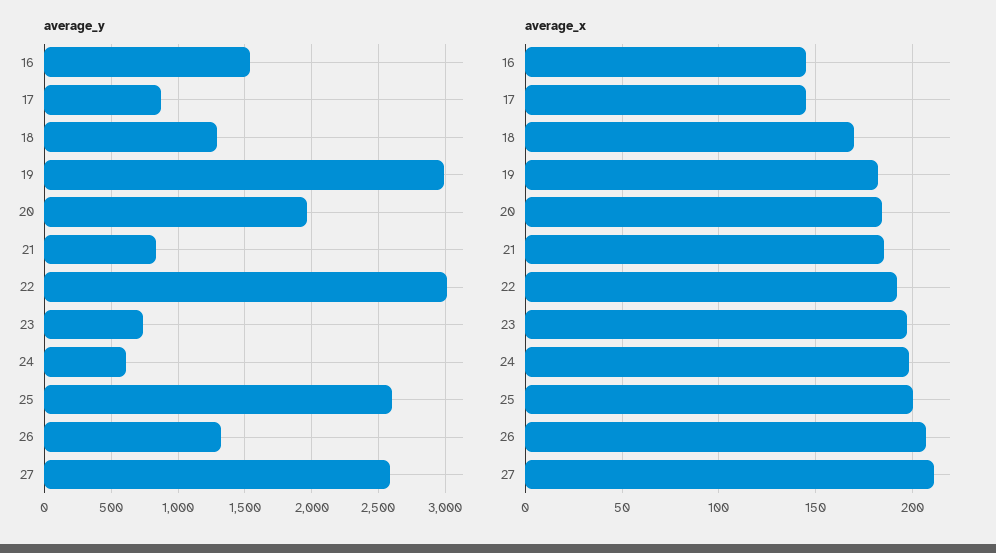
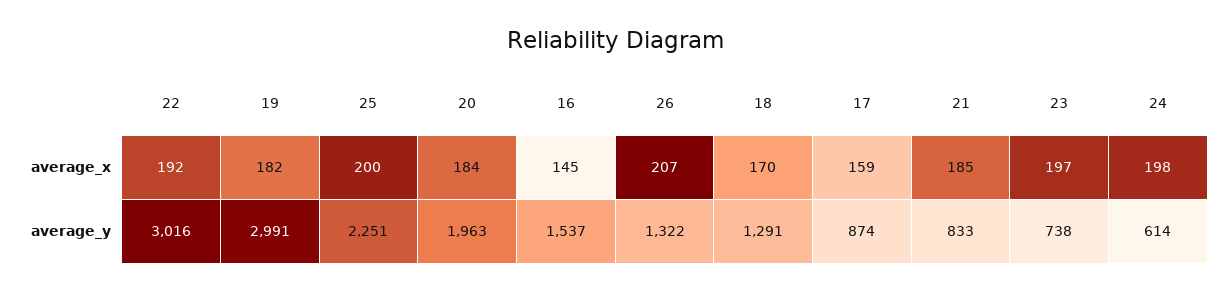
average_y, 25: 2600 -> 2251
average_y, 27: 2600 -> none
average_x, 17: 145 -> 159
average_x, 27: 210 -> none

